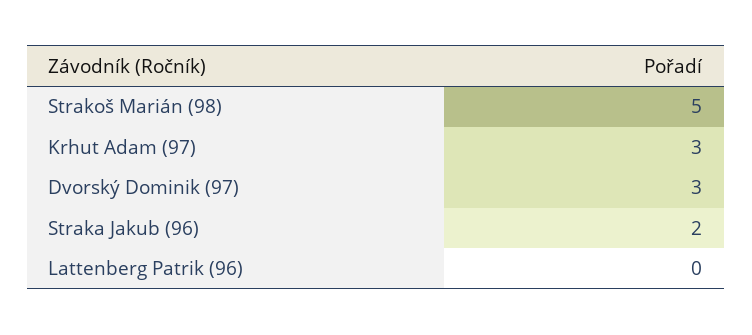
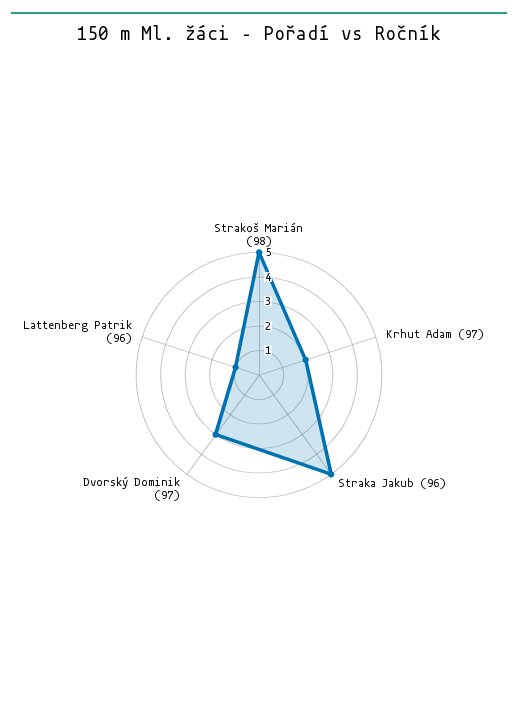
Krhut Adam (97): 3 -> 2
Straka Jakub (96): 2 -> 5
Lattenberg Patrik (96): 0 -> 1

